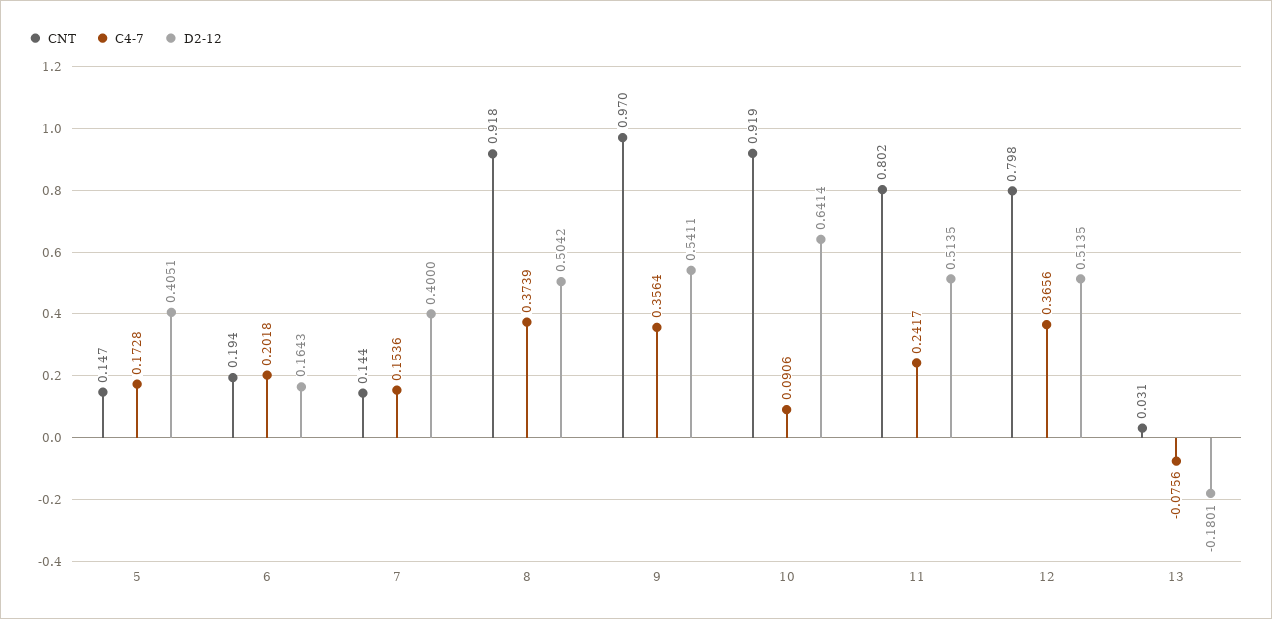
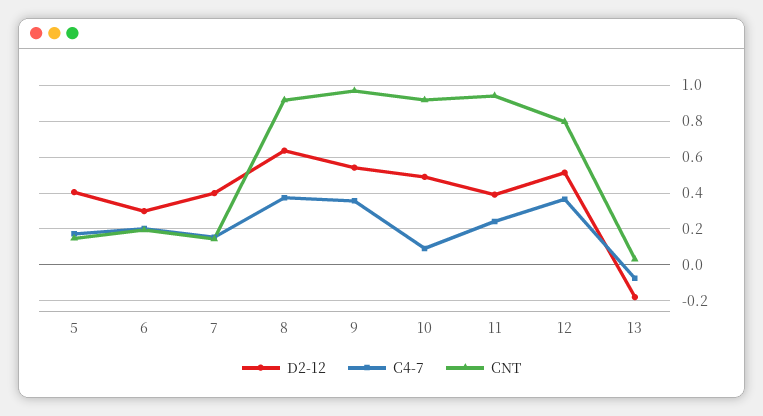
D2-12, 6: 0.1643 -> 0.3
D2-12, 8: 0.5042 -> 0.65
D2-12, 10: 0.6414 -> 0.5
CNT, 11: 0.802 -> 0.95
D2-12, 11: 0.5135 -> 0.4

